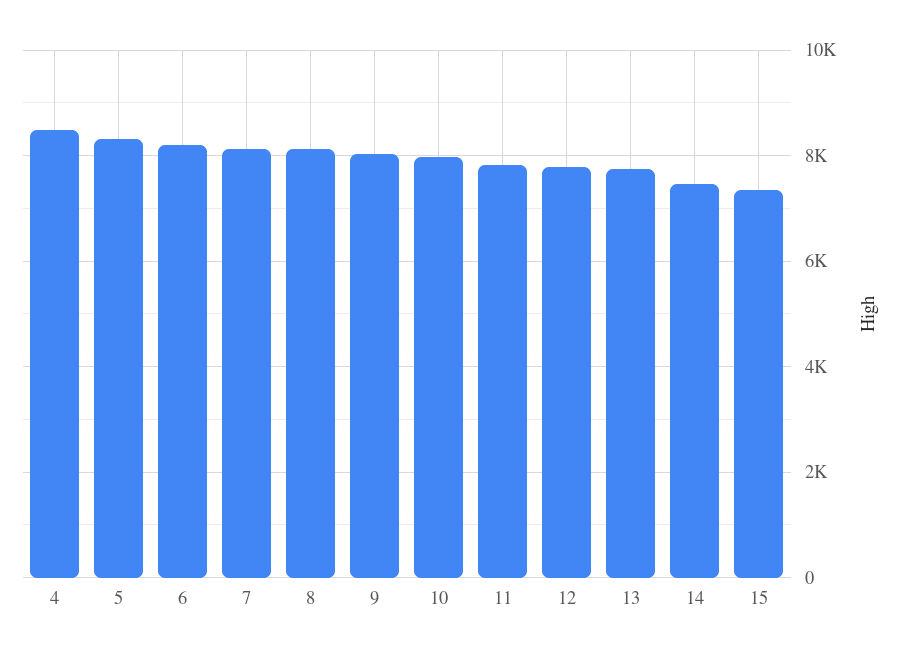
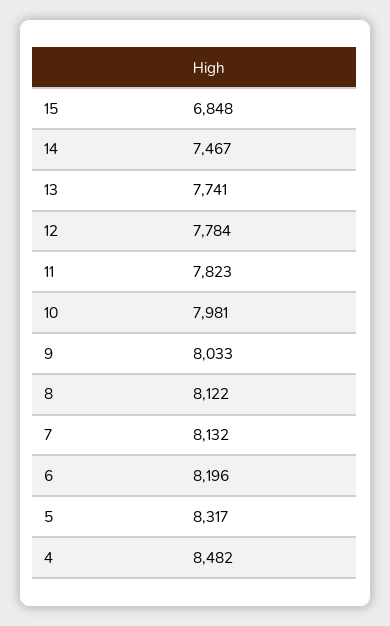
15: 7400 -> 6848

